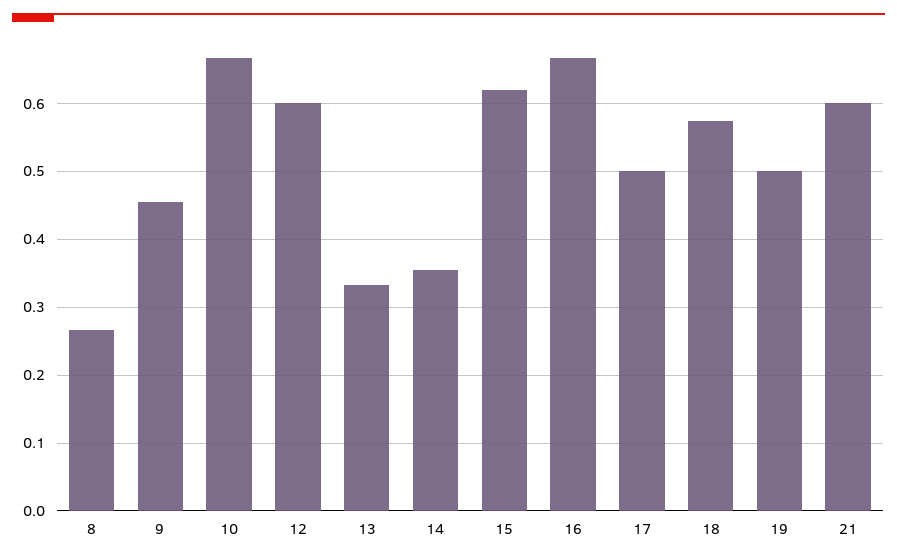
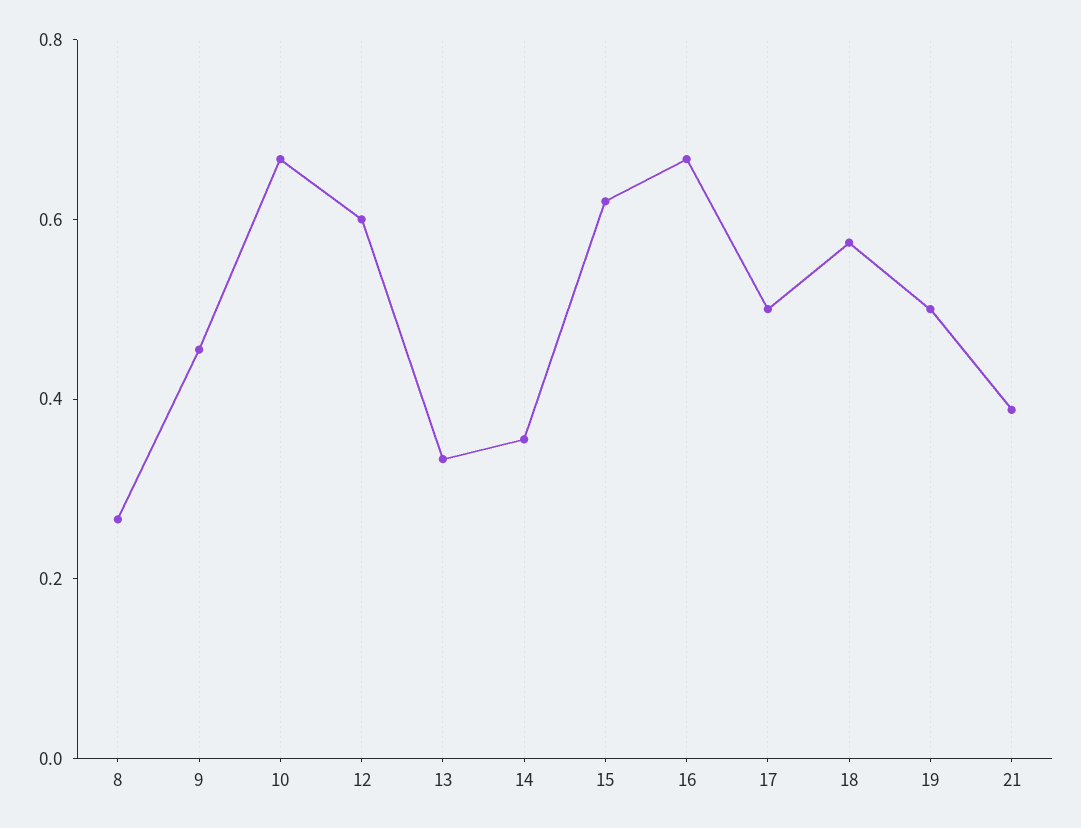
21: 0.6 -> 0.4

